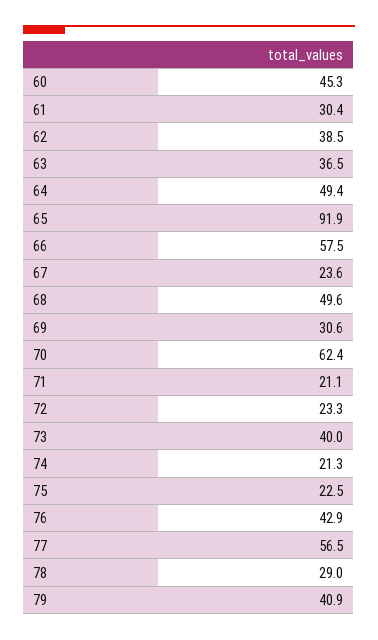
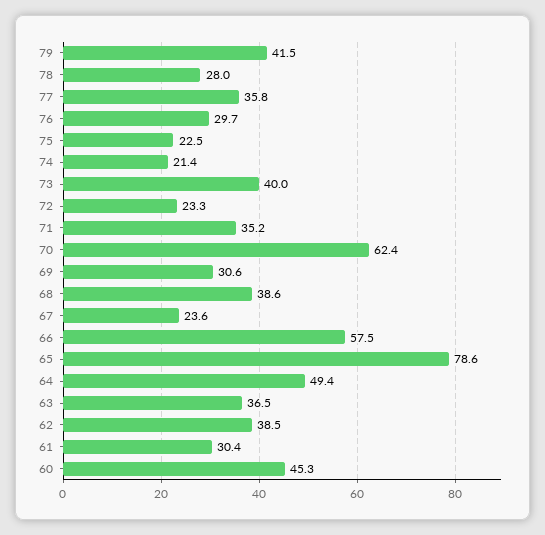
65: 91.9 -> 78.6
68: 49.6 -> 38.6
71: 21.1 -> 35.2
74: 21.3 -> 21.4
76: 42.9 -> 29.7
77: 56.5 -> 35.8
78: 29 -> 28
79: 40.9 -> 41.5

